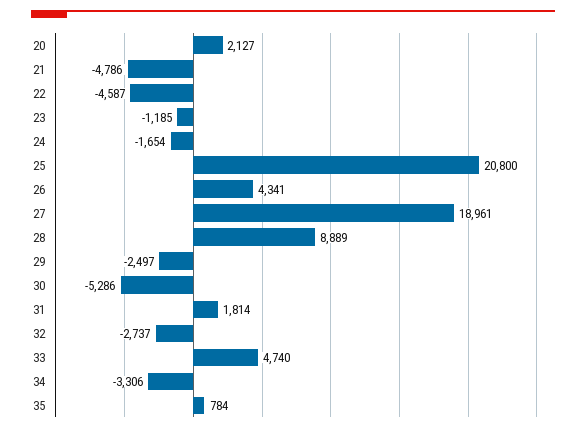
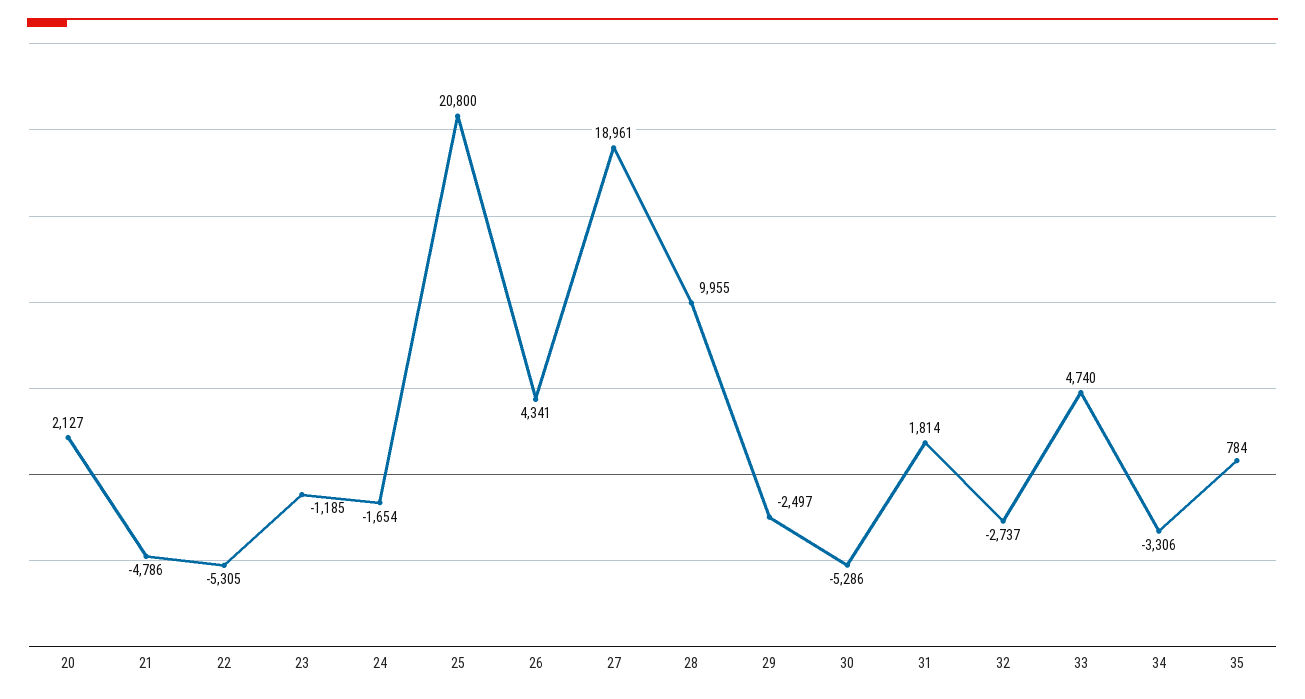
22: -4587 -> -5305
28: 8889 -> 9955

